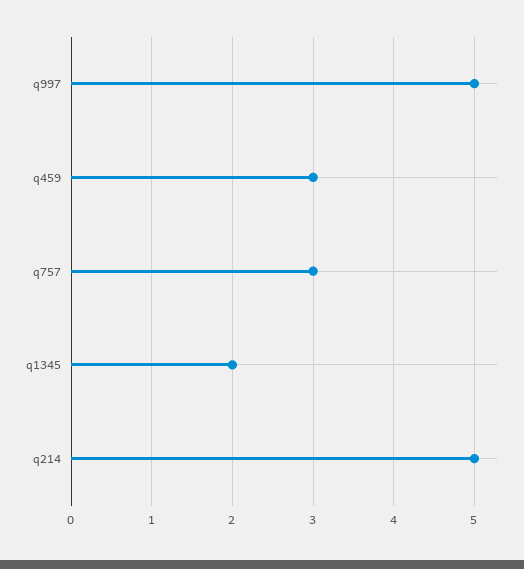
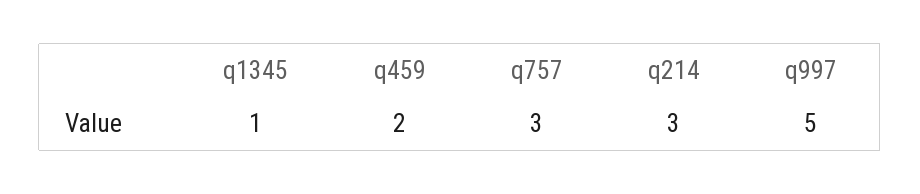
q459: 3 -> 2
q1345: 2 -> 1
q214: 5 -> 3

